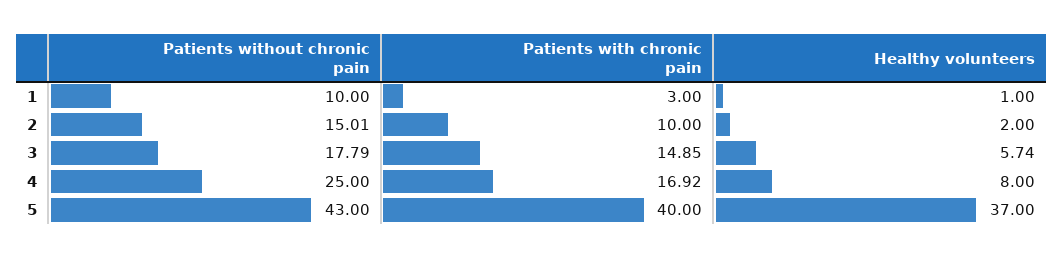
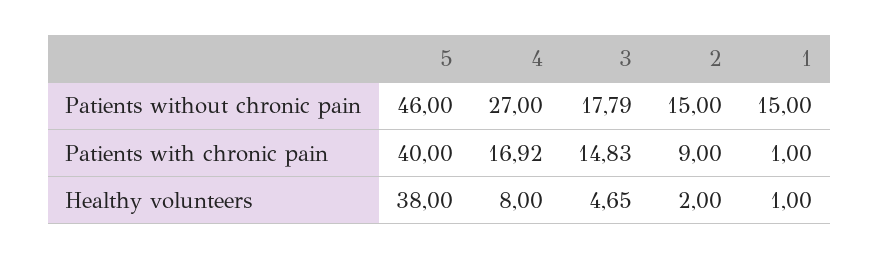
Patients without chronic pain, 1: 10 -> 15
Patients with chronic pain, 1: 3 -> 1
Patients without chronic pain, 2: 15.01 -> 15
Patients with chronic pain, 2: 10 -> 9
Patients with chronic pain, 3: 14.85 -> 14.83
Healthy volunteers, 3: 5.74 -> 4.65
Patients without chronic pain, 4: 25 -> 27
Patients without chronic pain, 5: 43 -> 46
Healthy volunteers, 5: 37 -> 38

